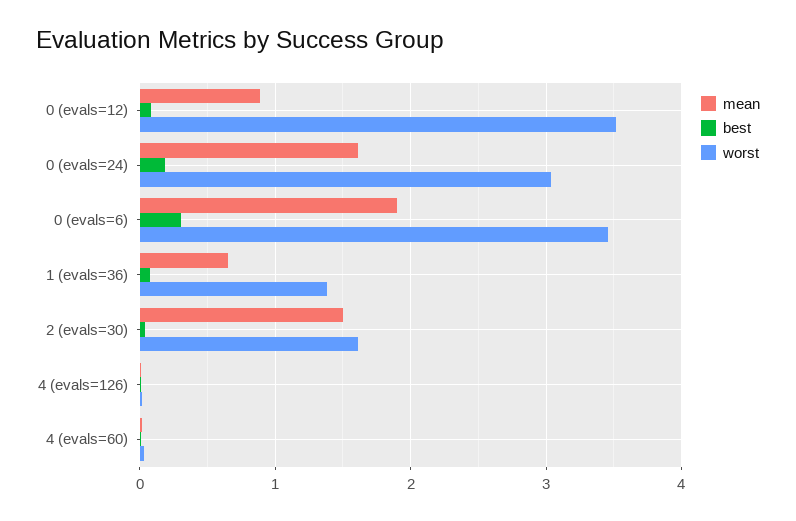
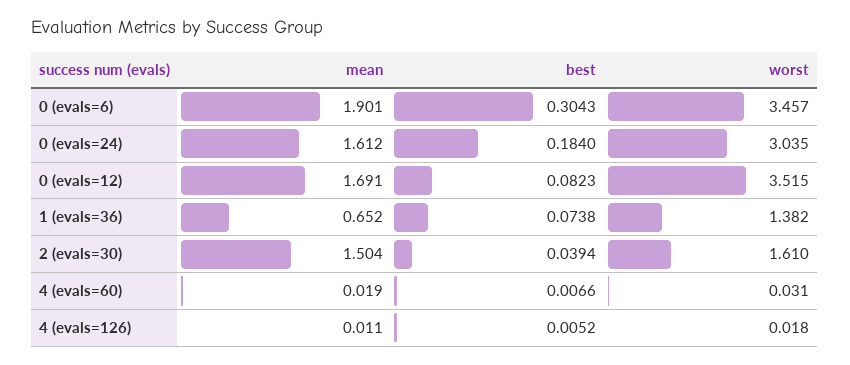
mean, 0 (evals=12): 0.9 -> 1.691

